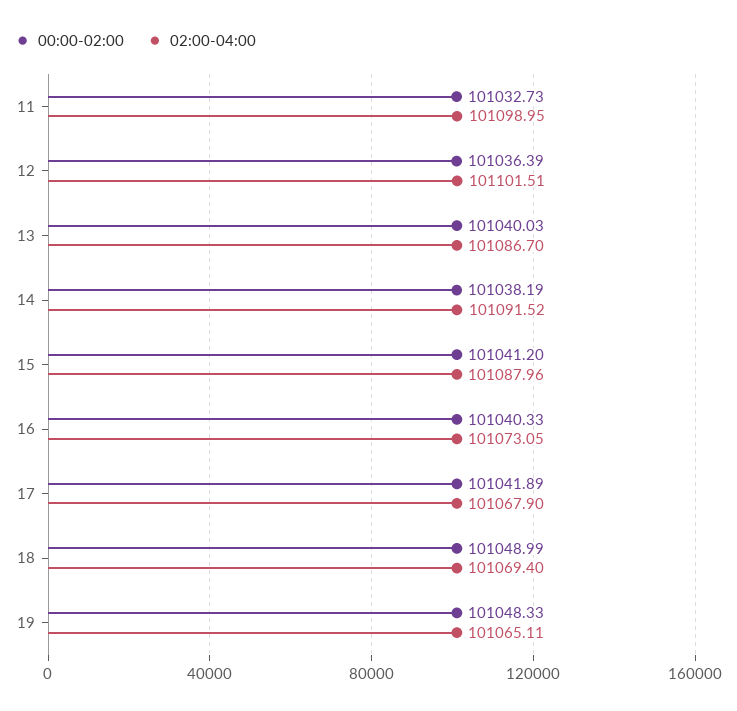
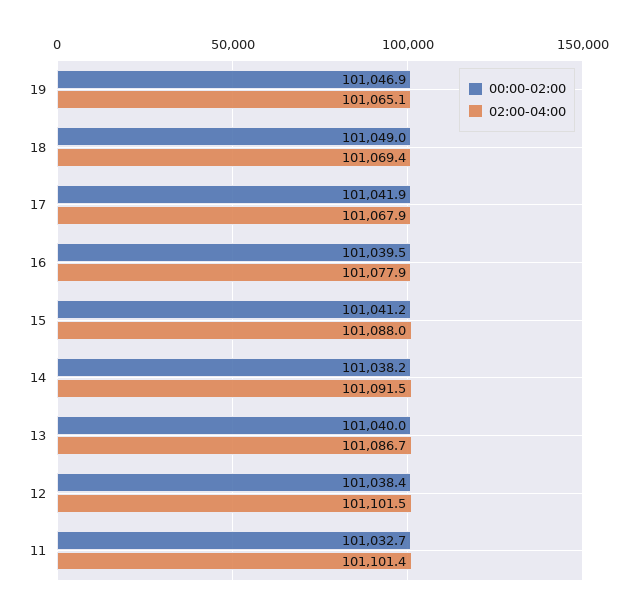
02:00-04:00, 11: 101098.95 -> 101101.4
00:00-02:00, 12: 101036.39 -> 101038.4
00:00-02:00, 16: 101040.33 -> 101039.5
02:00-04:00, 16: 101073.05 -> 101077.9
00:00-02:00, 19: 101048.33 -> 101046.9

